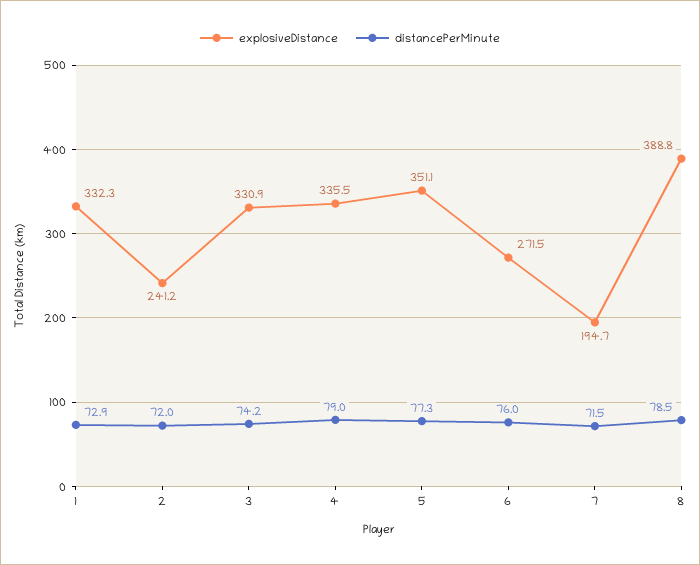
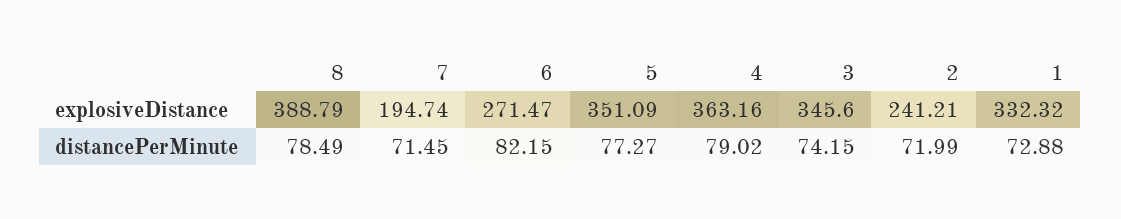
explosiveDistance, 3: 330.9 -> 345.6
explosiveDistance, 4: 335.5 -> 363.16
distancePerMinute, 6: 76 -> 82.15

